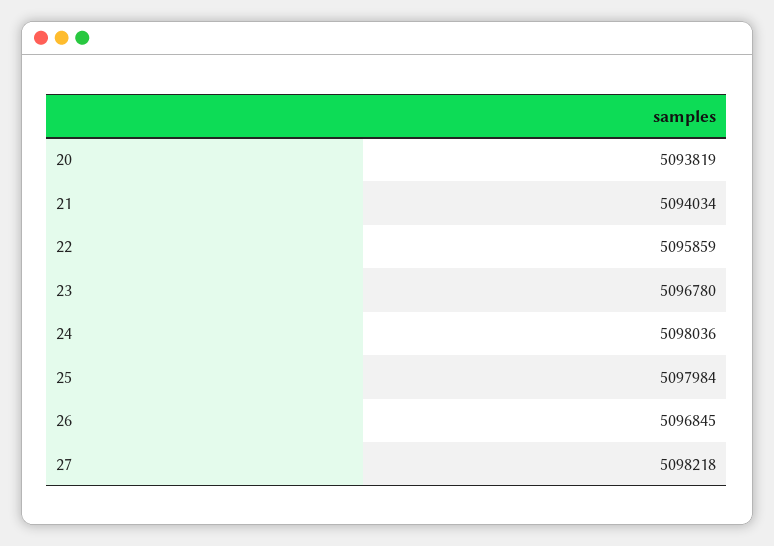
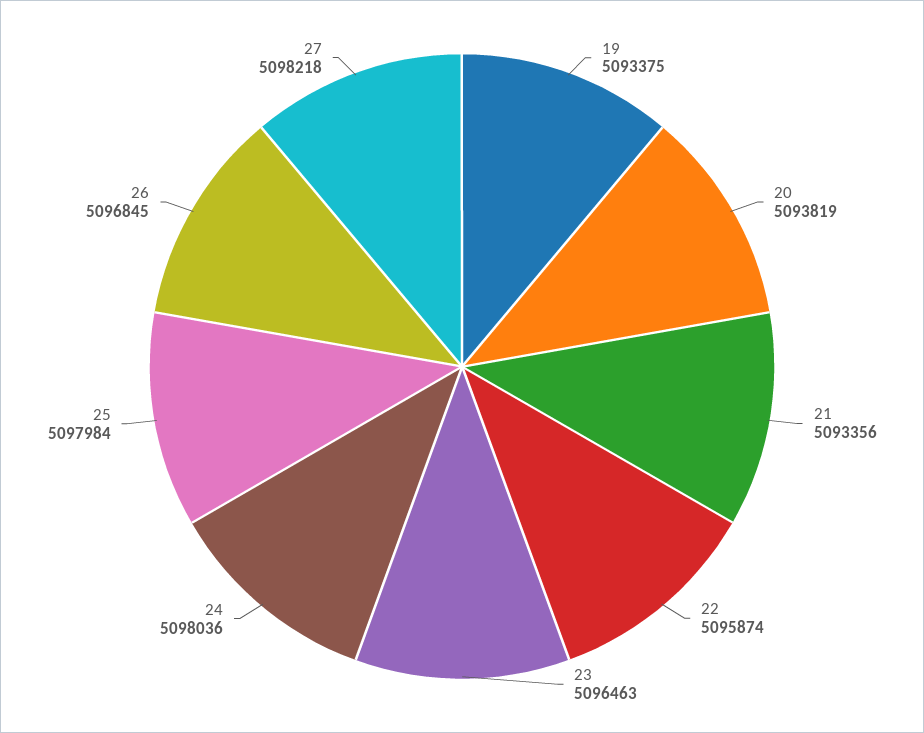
21: 5094034 -> 5093356
22: 5095859 -> 5095874
23: 5096780 -> 5096463
19: none -> 5093375

